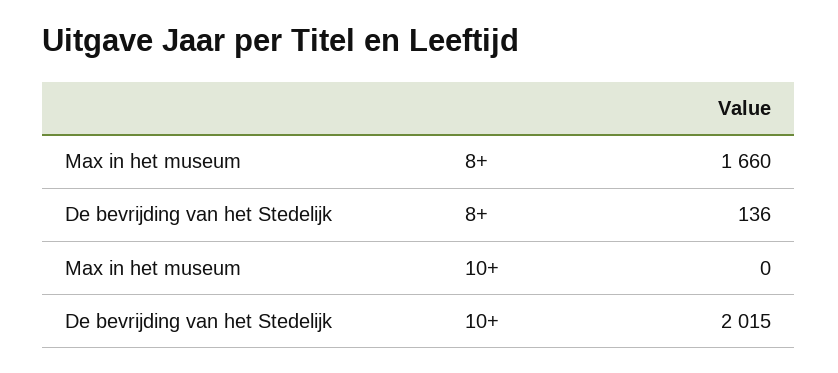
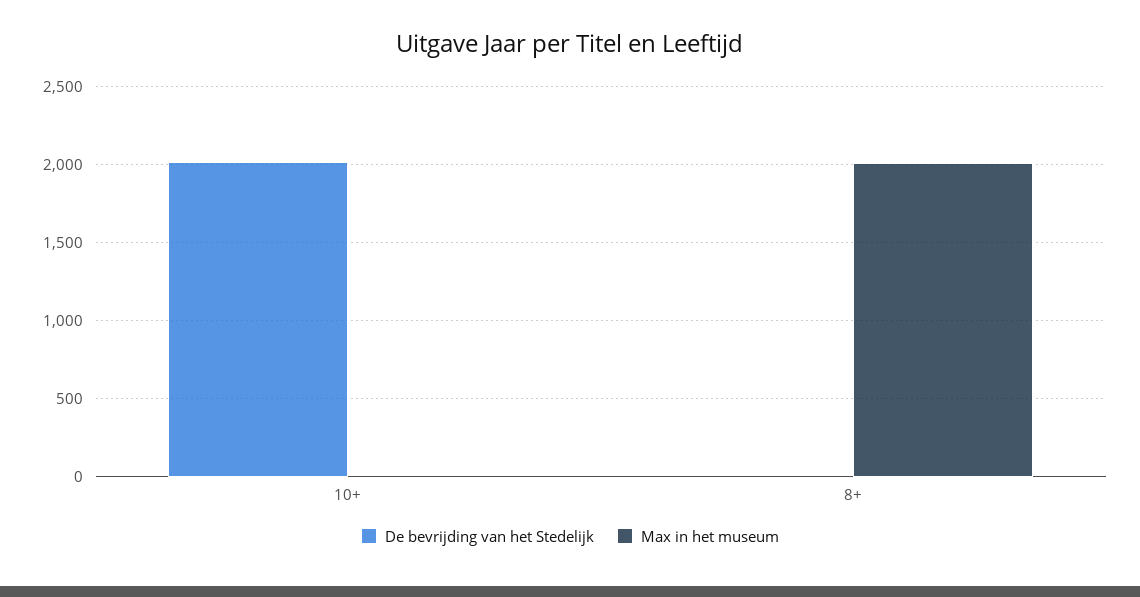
Max in het museum, 8+: 1660 -> 2000
De bevrijding van het Stedelijk, 8+: 136 -> 0

